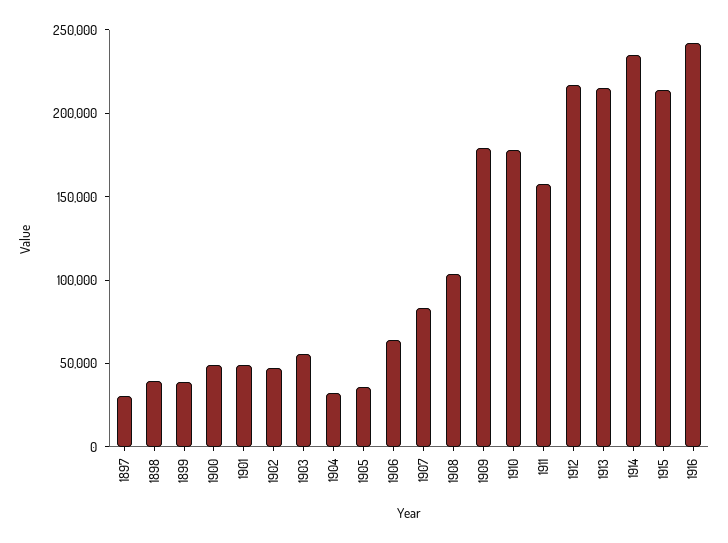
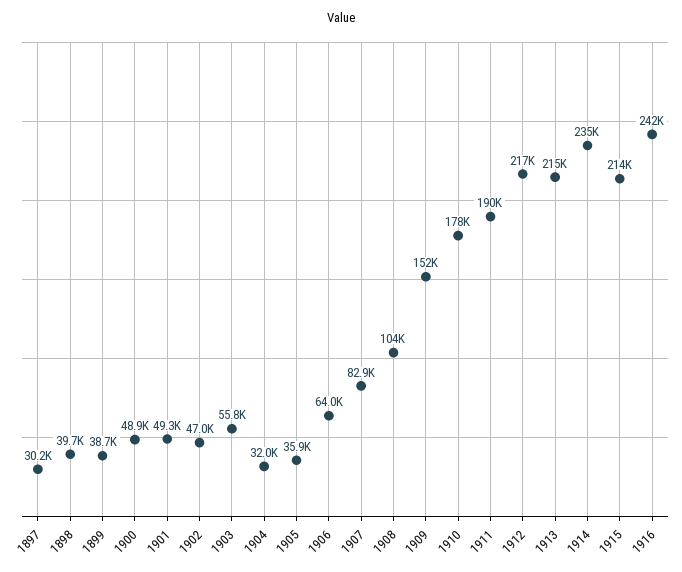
1909: 180000 -> 152000
1911: 160000 -> 190000

